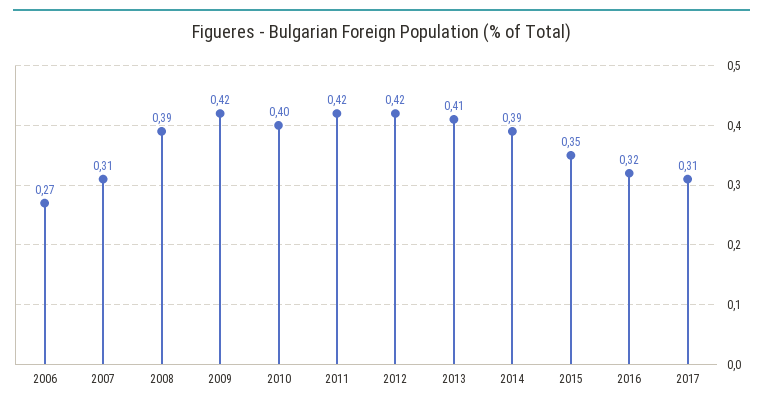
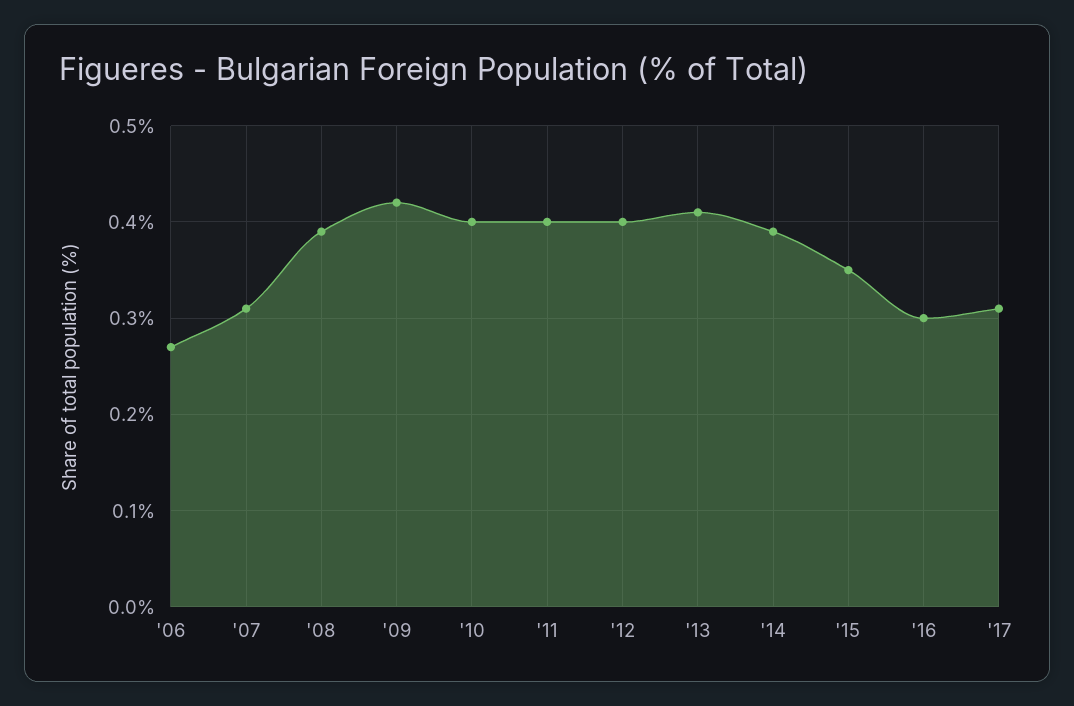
2011: 0.42 -> 0.4
2012: 0.42 -> 0.4
2016: 0.32 -> 0.3

